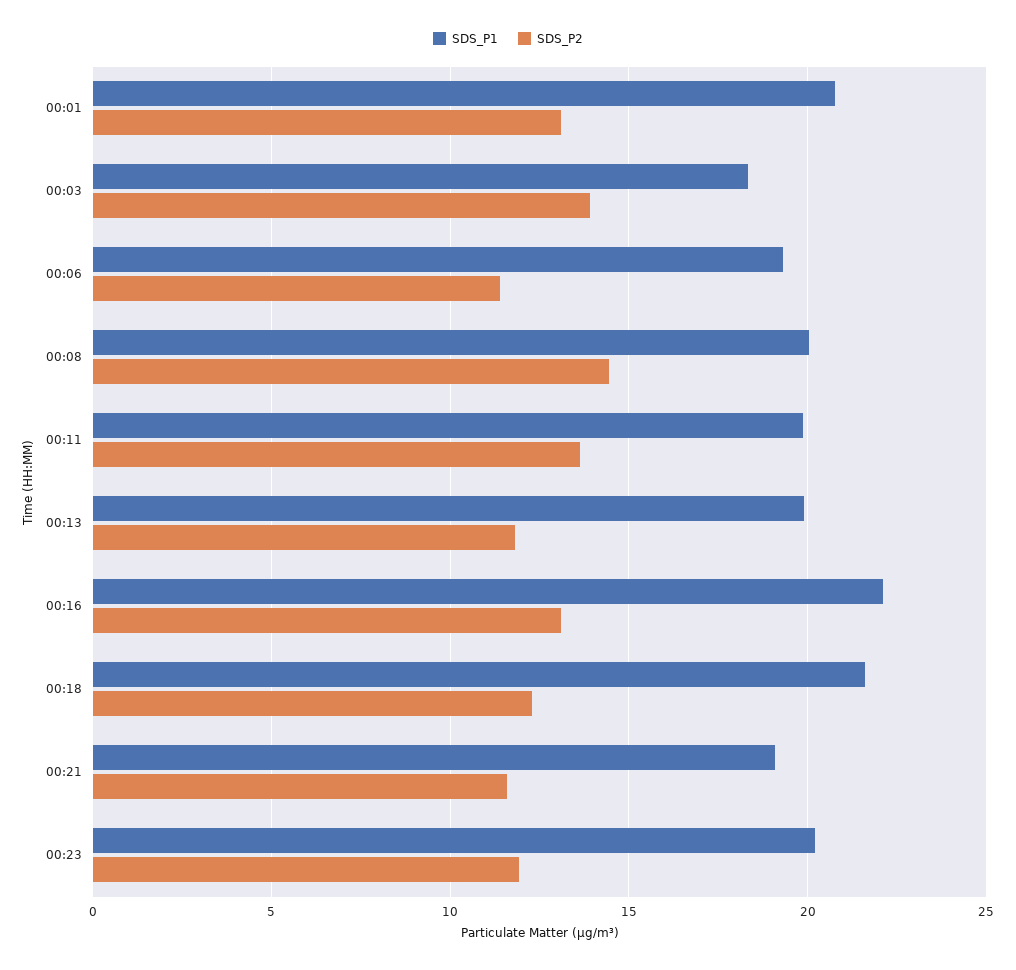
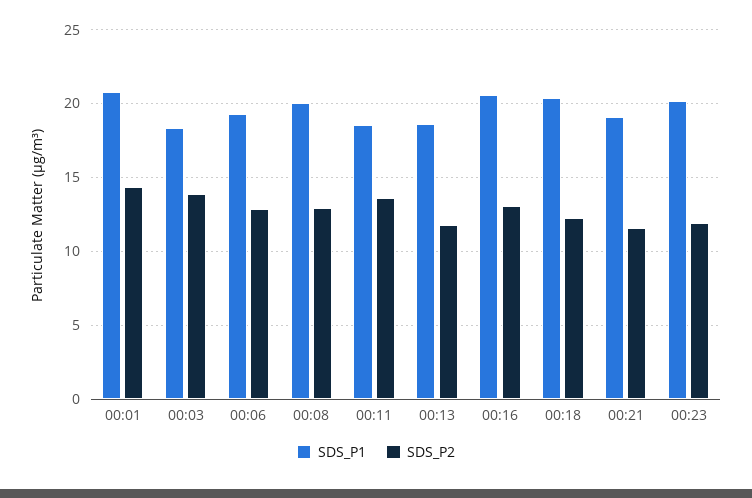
SDS_P2, 00:01: 13 -> 14.5
SDS_P2, 00:06: 11.5 -> 13
SDS_P2, 00:08: 14.5 -> 13
SDS_P1, 00:11: 20 -> 18.5
SDS_P1, 00:13: 20 -> 18.5
SDS_P1, 00:16: 22 -> 20.5
SDS_P1, 00:18: 21.5 -> 20.5

